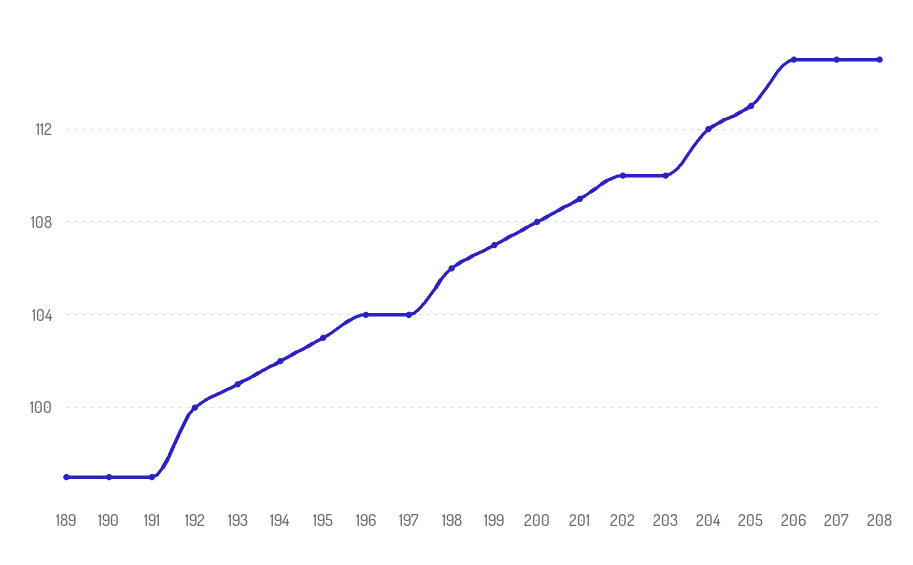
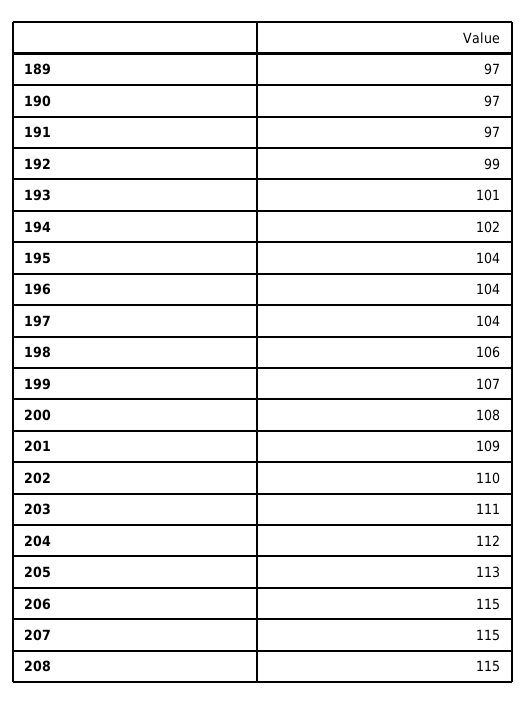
192: 100 -> 99
195: 103 -> 104
203: 110 -> 111

